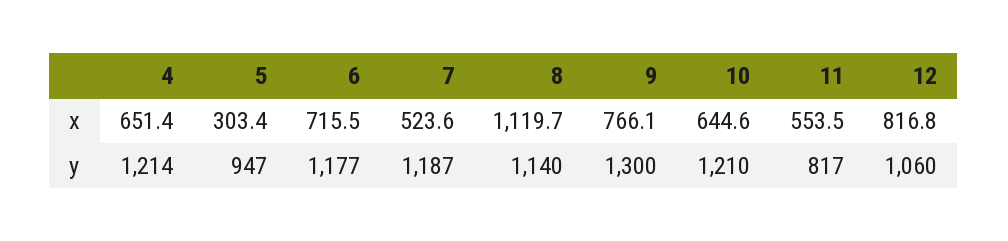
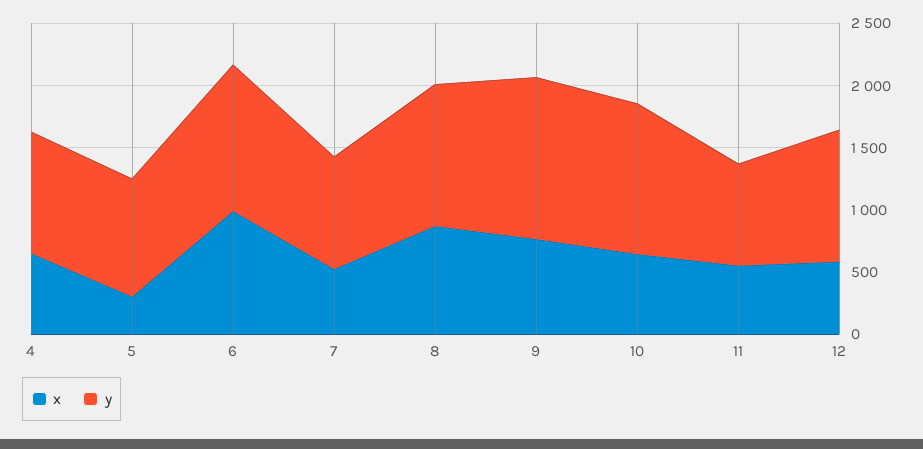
x, 6: 715.5 -> 1000
x, 8: 1119.7 -> 900
x, 12: 816.8 -> 600
y, 4: 1214 -> 1000
y, 7: 1187 -> 900

